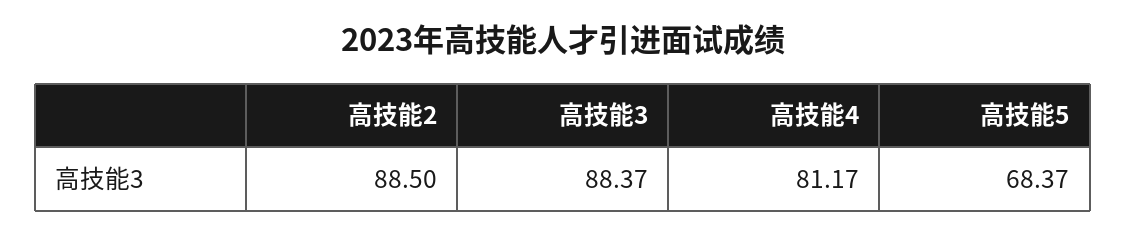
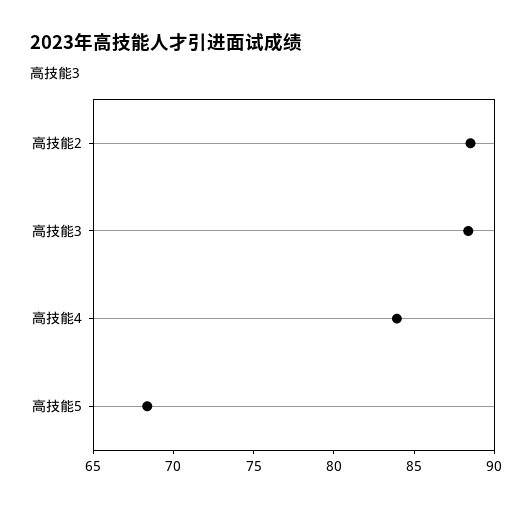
高技能4: 81.17 -> 84

